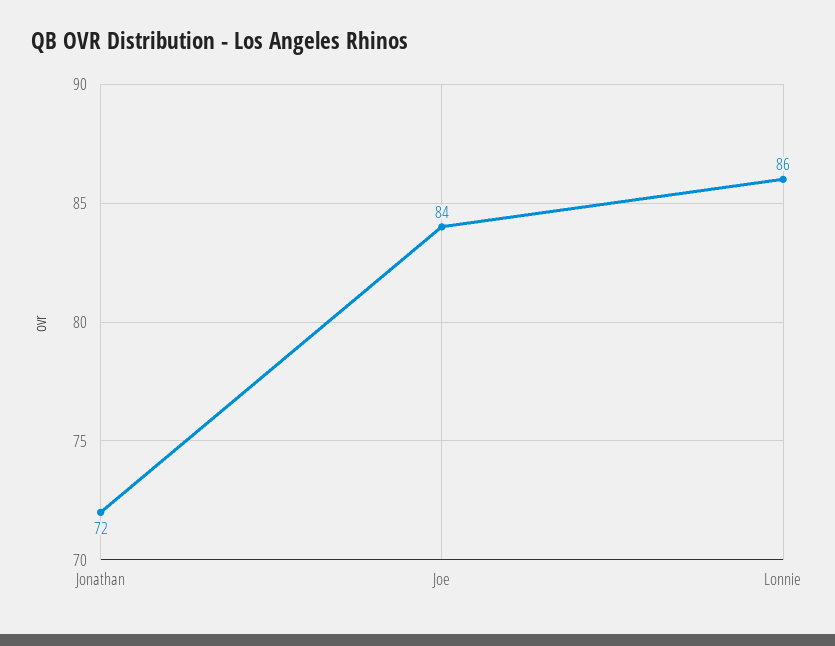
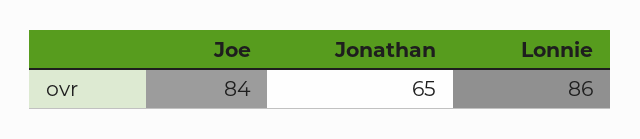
Jonathan: 72 -> 65

